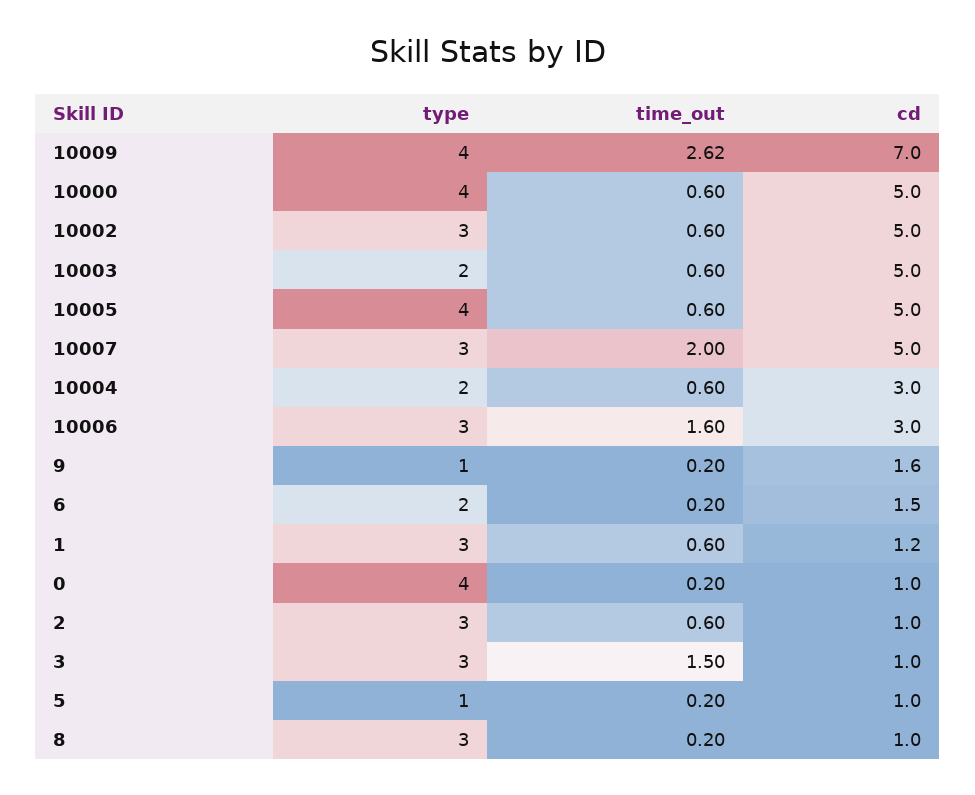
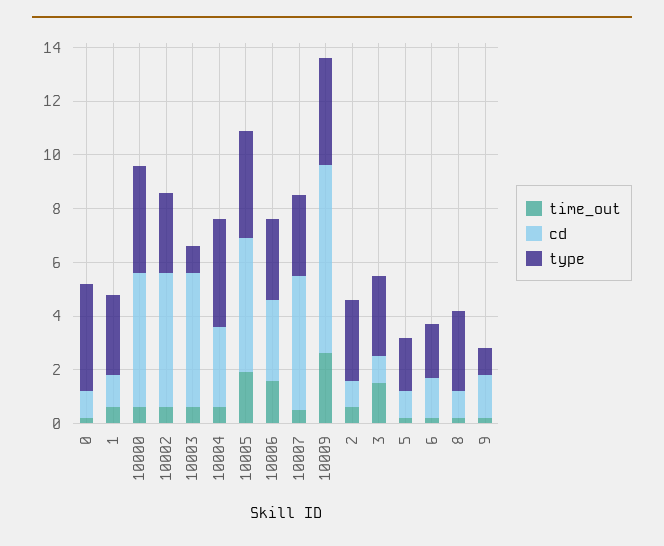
type, 10003: 2 -> 1
time_out, 10005: 0.6 -> 2
time_out, 10007: 2 -> 0.5
type, 10004: 2 -> 4
type, 5: 1 -> 2

